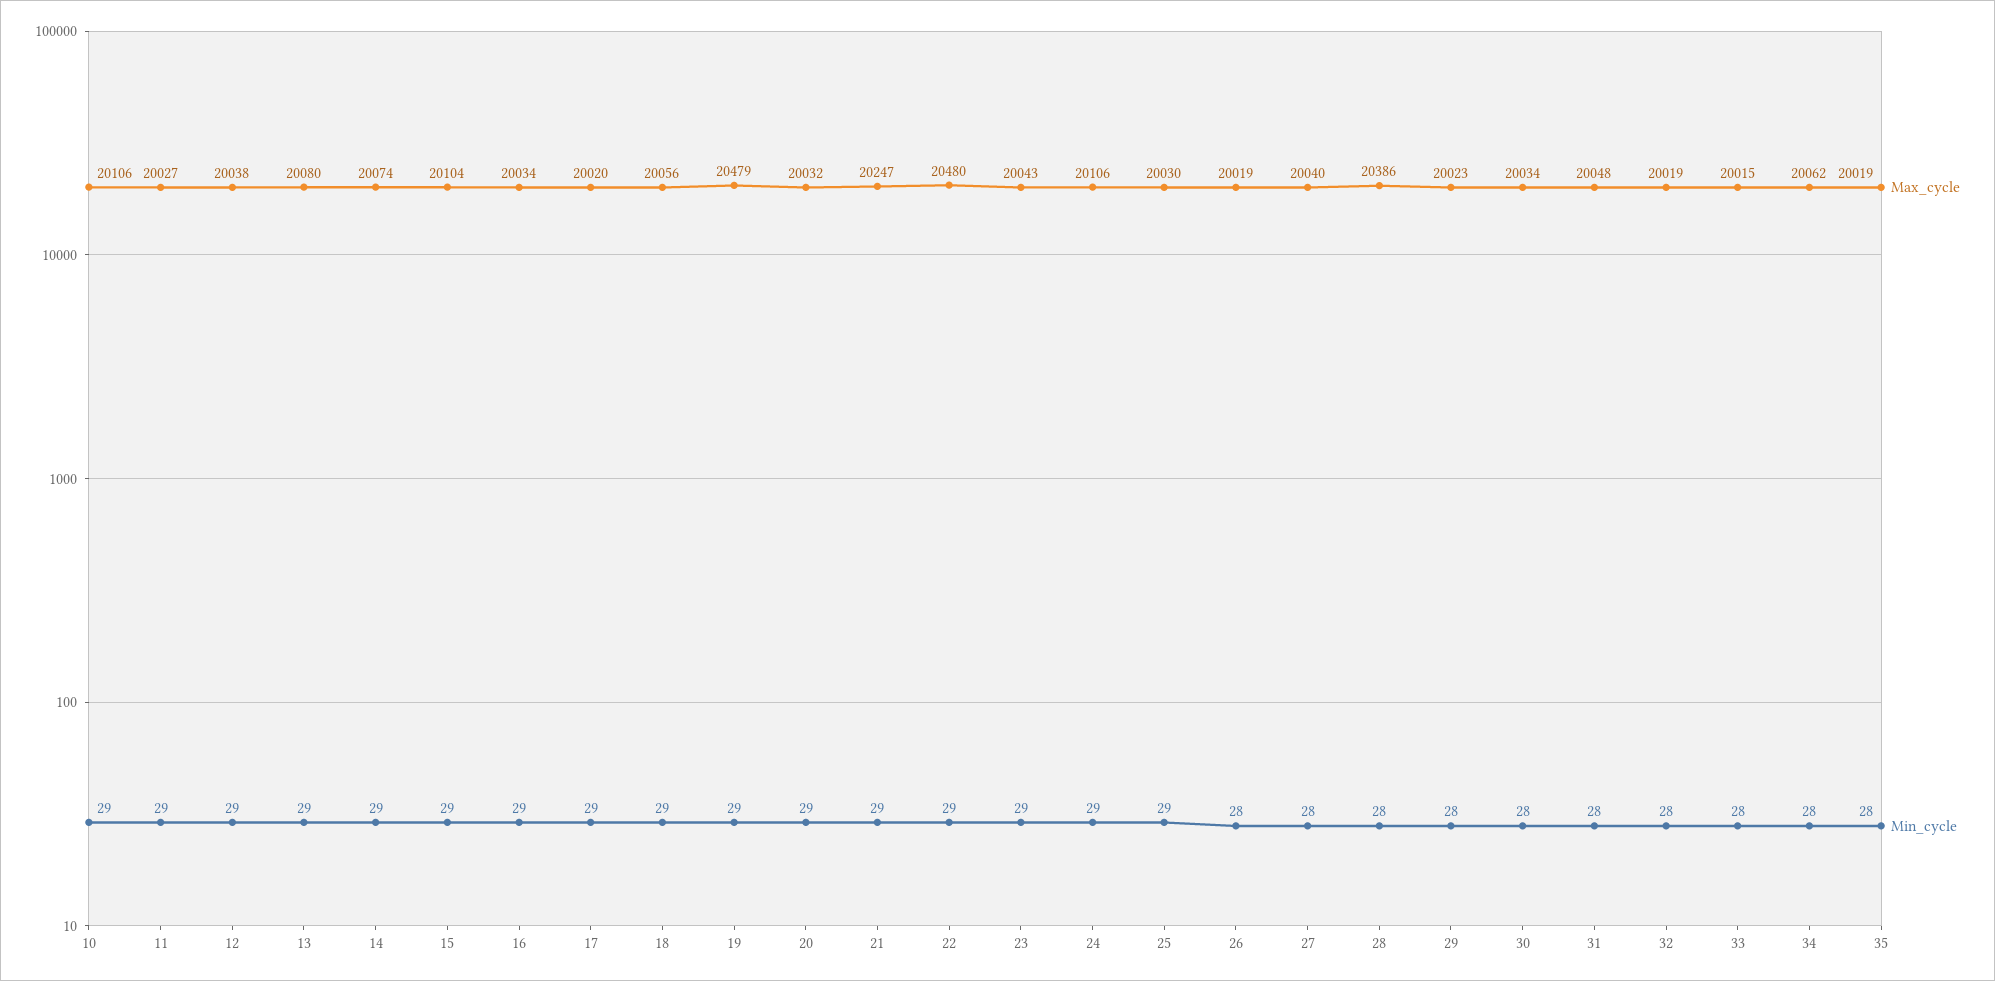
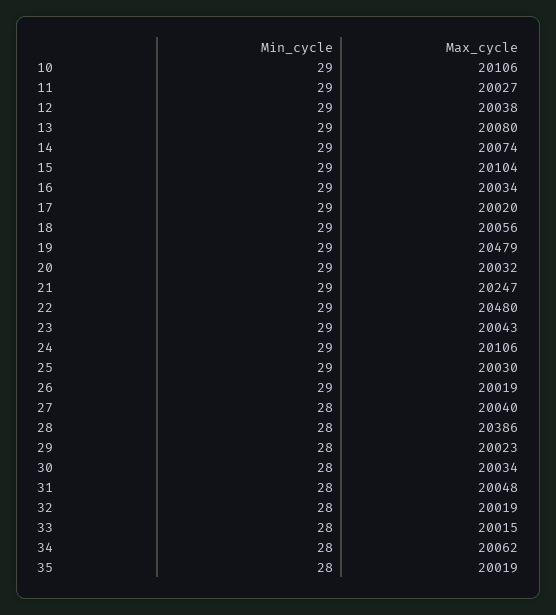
Min_cycle, 26: 28 -> 29

